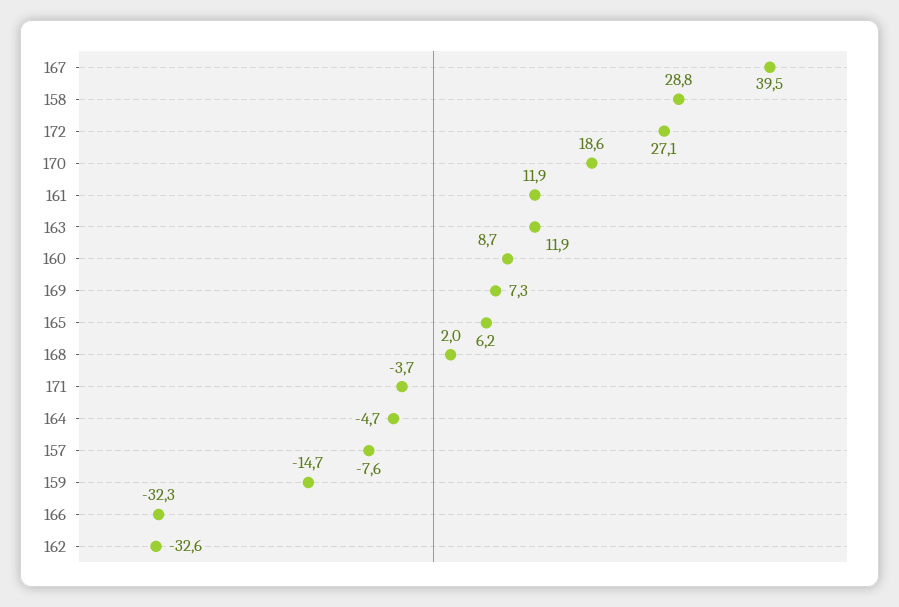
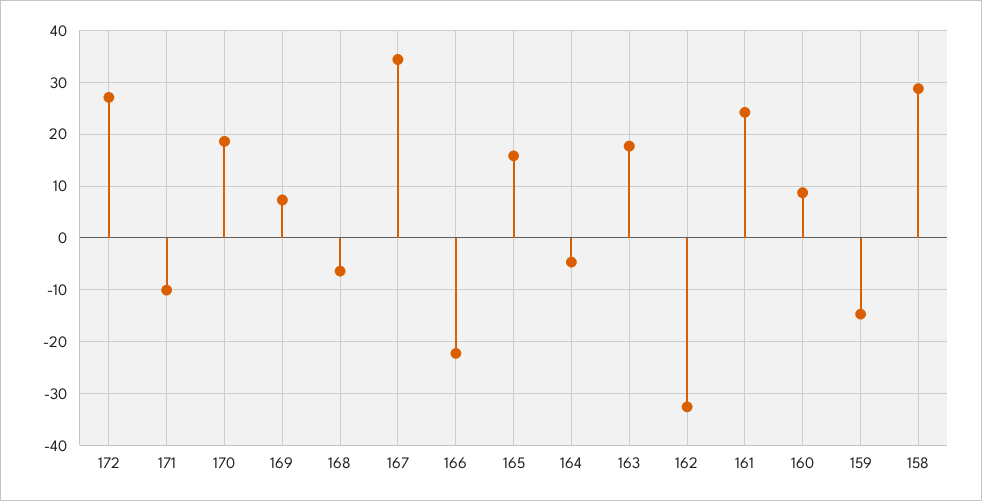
167: 39.5 -> 34
161: 11.9 -> 24
163: 11.9 -> 18
165: 6.2 -> 16
168: 2 -> -6
171: -3.7 -> -10
157: -7.6 -> none
166: -32.3 -> -22

